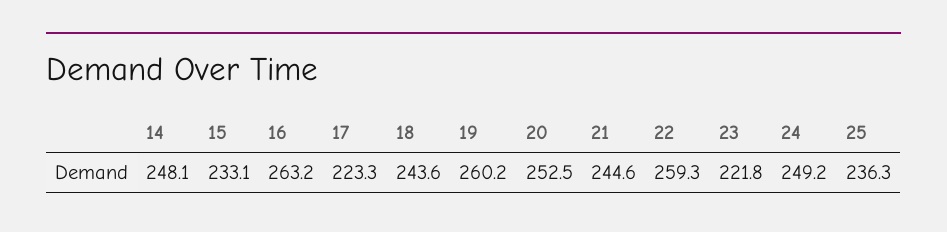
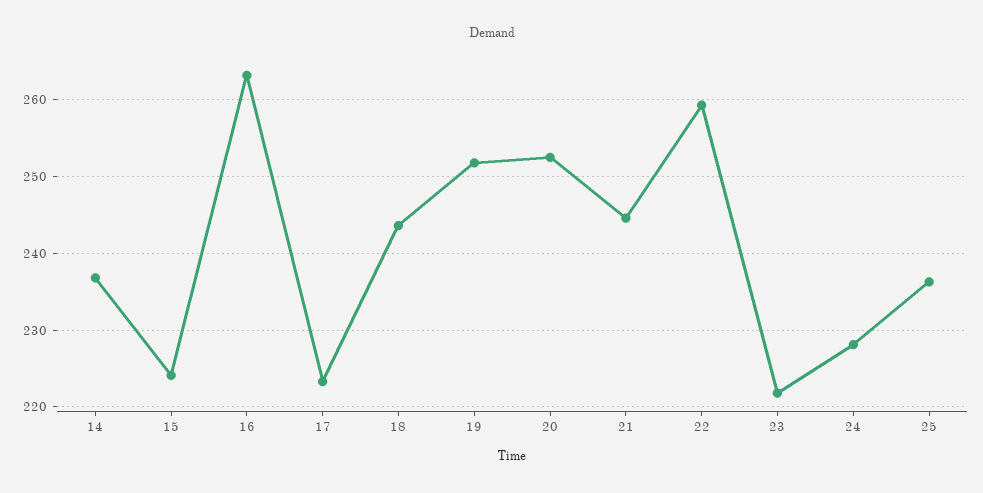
14: 248.1 -> 237
15: 233.1 -> 224
19: 260.2 -> 252
24: 249.2 -> 228

